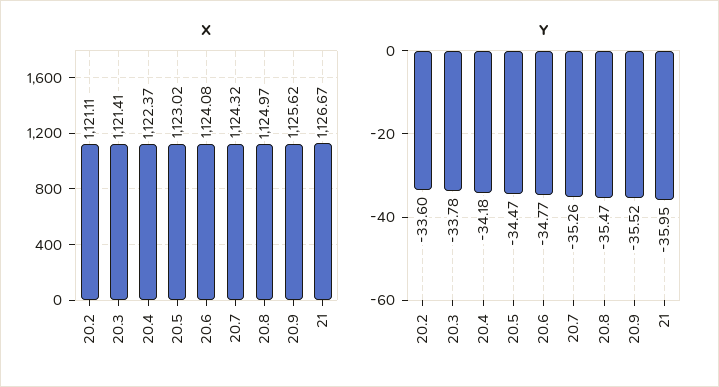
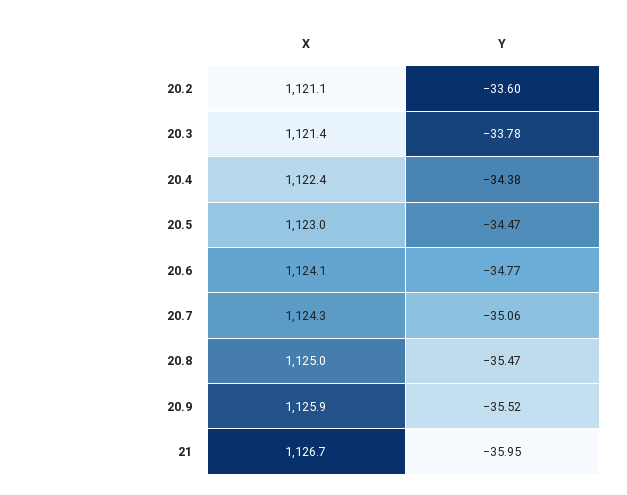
X, 20.9: 1125.62 -> 1125.9
Y, 20.4: -34.18 -> -34.38
Y, 20.7: -35.26 -> -35.06

